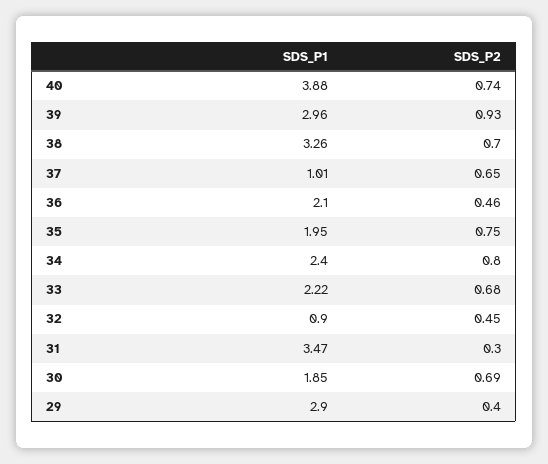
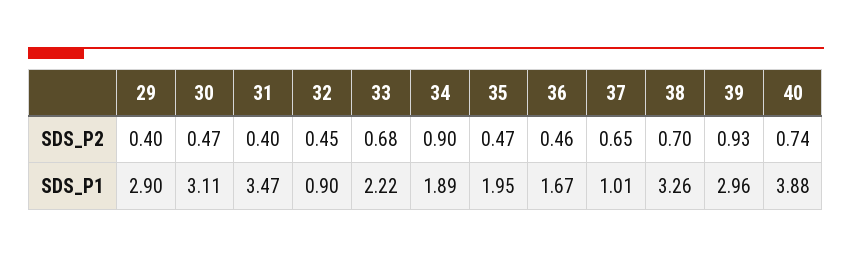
SDS_P1, 36: 2.1 -> 1.67
SDS_P2, 35: 0.75 -> 0.47
SDS_P1, 34: 2.4 -> 1.89
SDS_P2, 34: 0.8 -> 0.9
SDS_P2, 31: 0.3 -> 0.4
SDS_P1, 30: 1.85 -> 3.11
SDS_P2, 30: 0.69 -> 0.47

